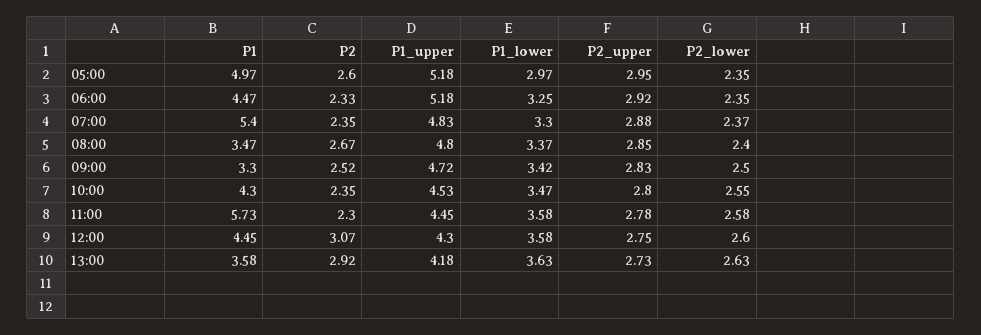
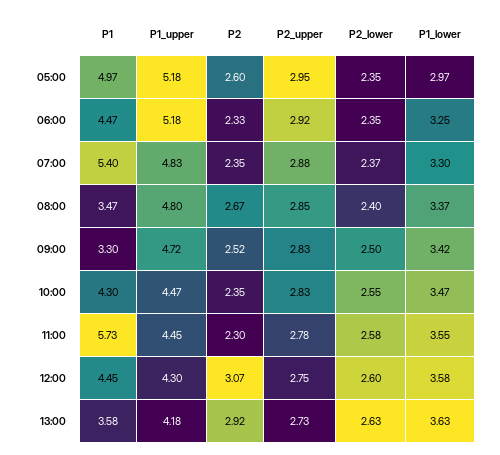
P1_upper, 10:00: 4.53 -> 4.47
P2_upper, 10:00: 2.8 -> 2.83
P1_lower, 11:00: 3.58 -> 3.55

